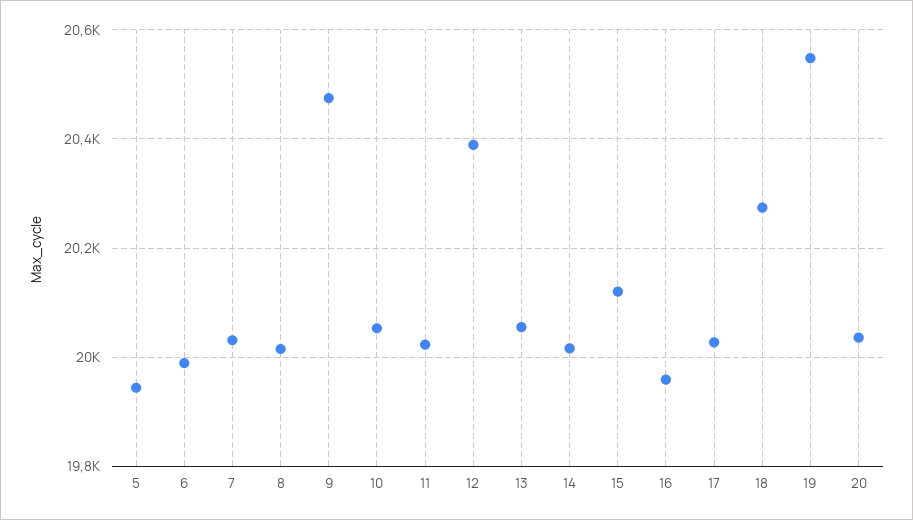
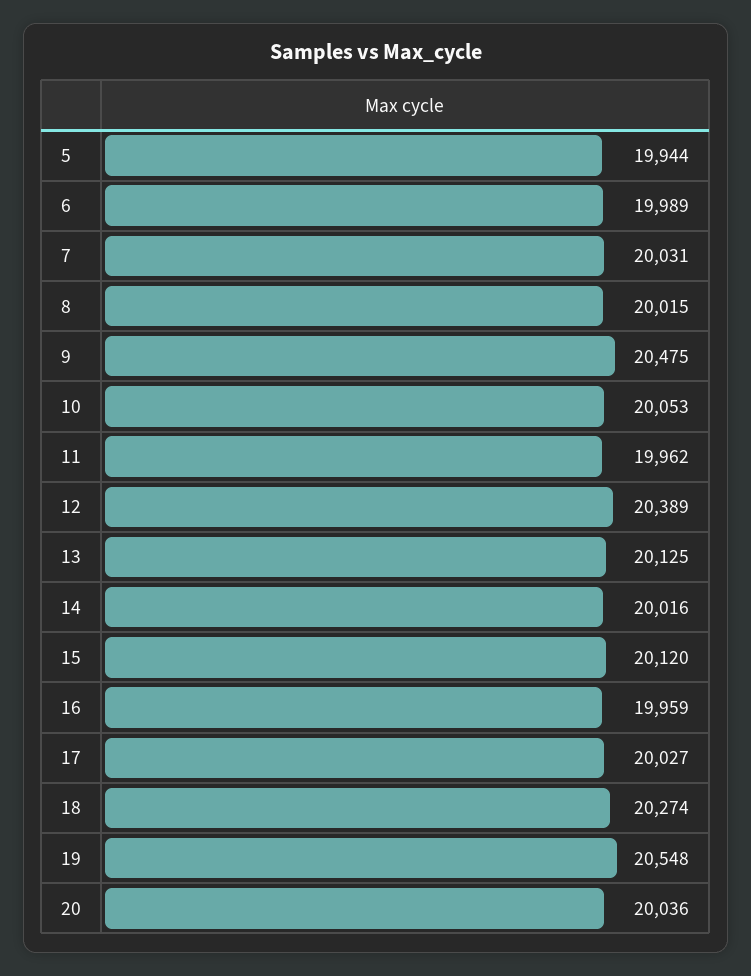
11: 20020 -> 19962
13: 20060 -> 20125

